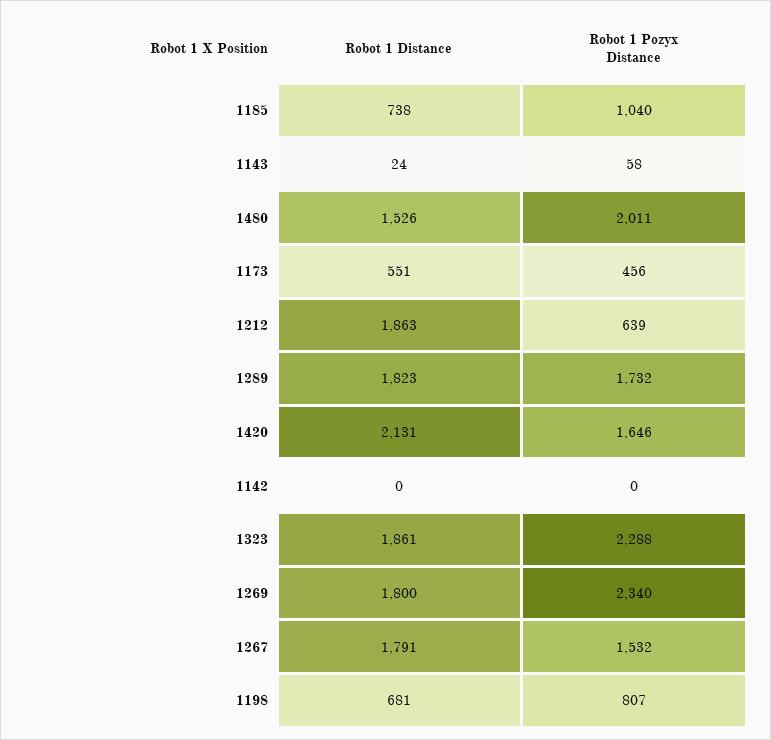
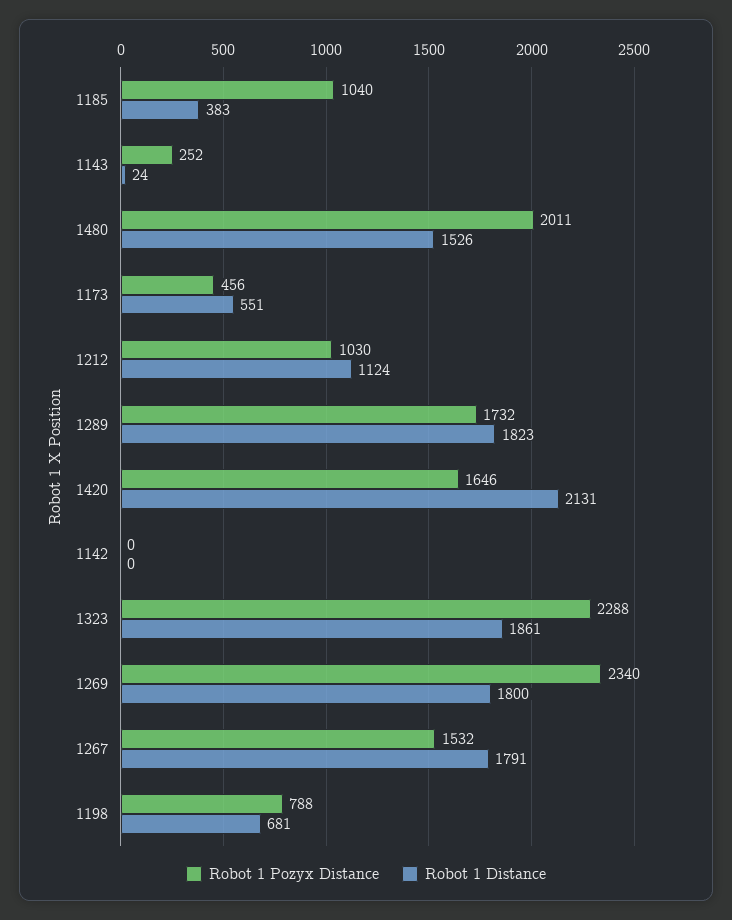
Robot 1 Distance, 1185: 738 -> 383
Robot 1 Pozyx Distance, 1143: 58 -> 252
Robot 1 Distance, 1212: 1863 -> 1124
Robot 1 Pozyx Distance, 1212: 639 -> 1030
Robot 1 Pozyx Distance, 1198: 807 -> 788

